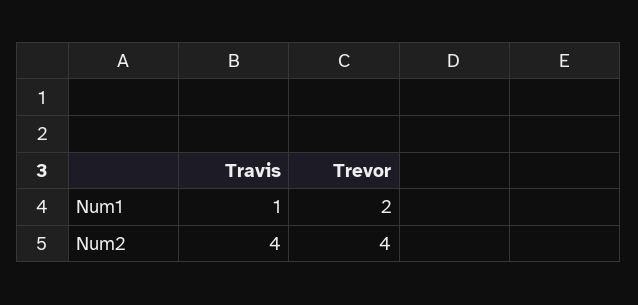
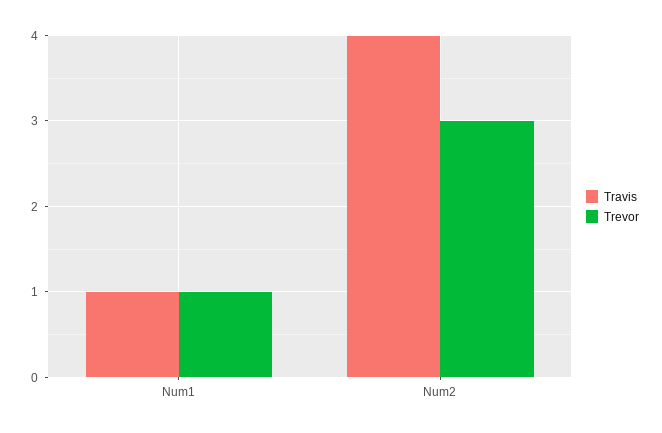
Trevor, Num1: 2 -> 1
Trevor, Num2: 4 -> 3

